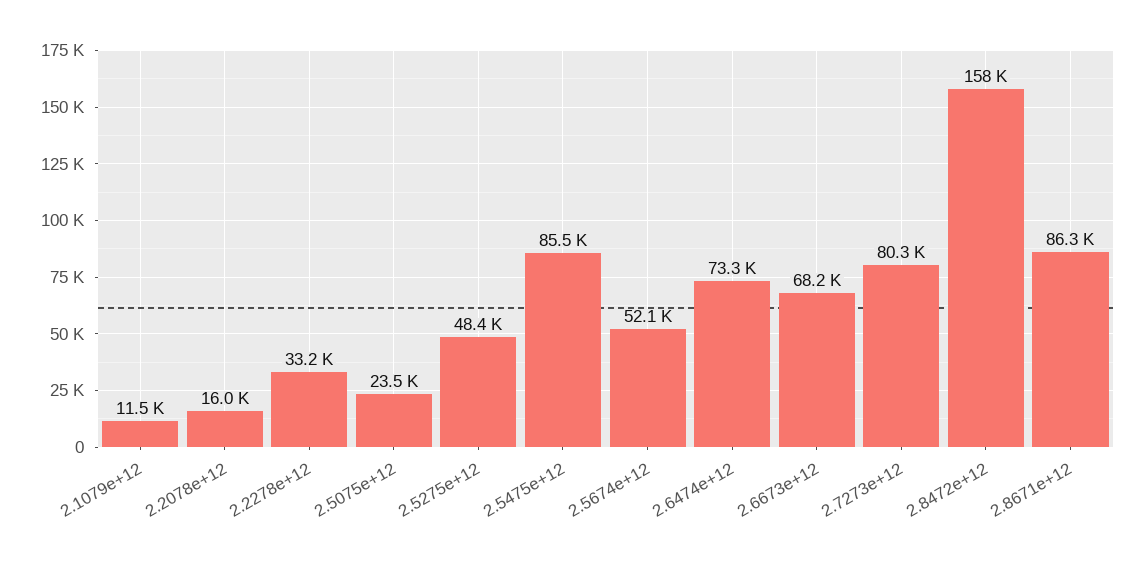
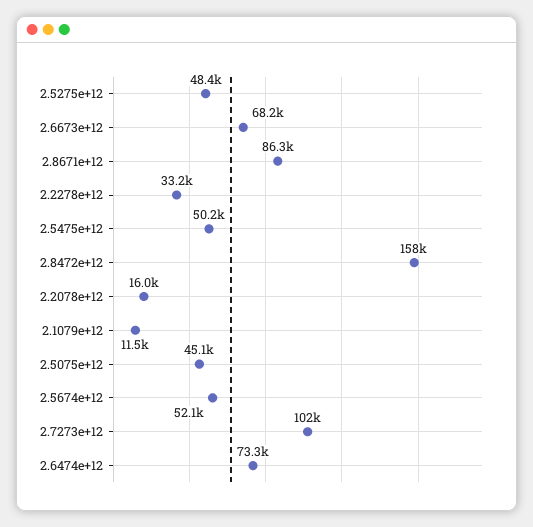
2.5075e+12: 23500 -> 45100
2.5475e+12: 85500 -> 50200
2.7273e+12: 80300 -> 102000

